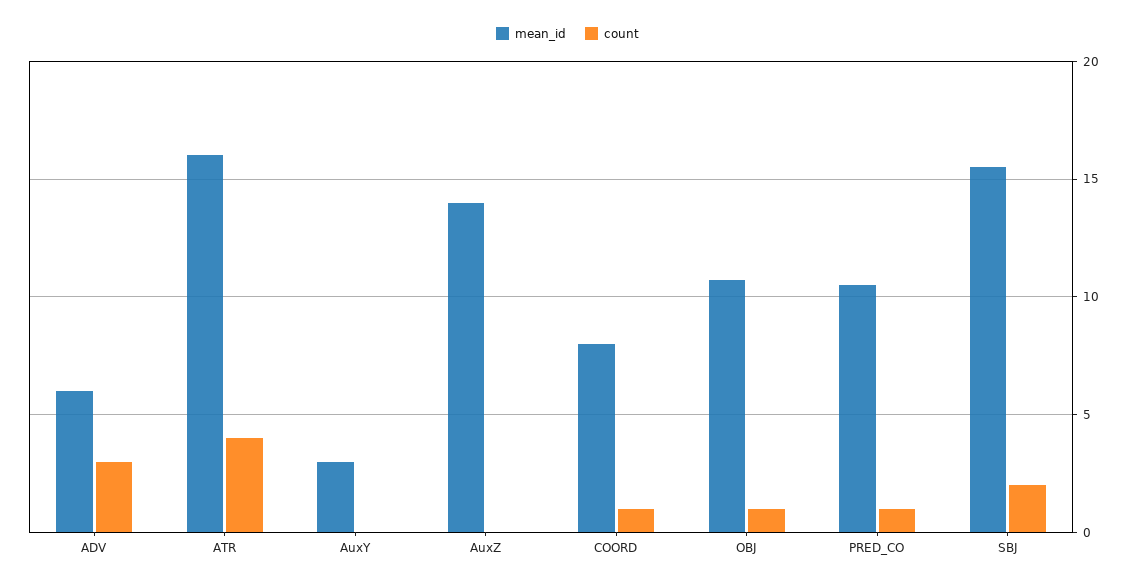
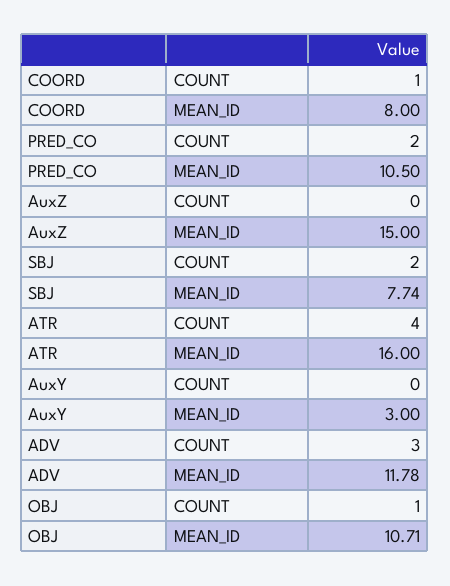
mean_id, ADV: 6 -> 11.78
mean_id, AuxZ: 14 -> 15
count, PRED_CO: 1 -> 2
mean_id, SBJ: 15.5 -> 7.74

